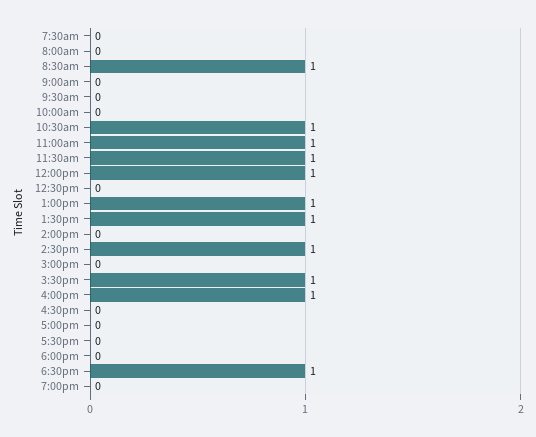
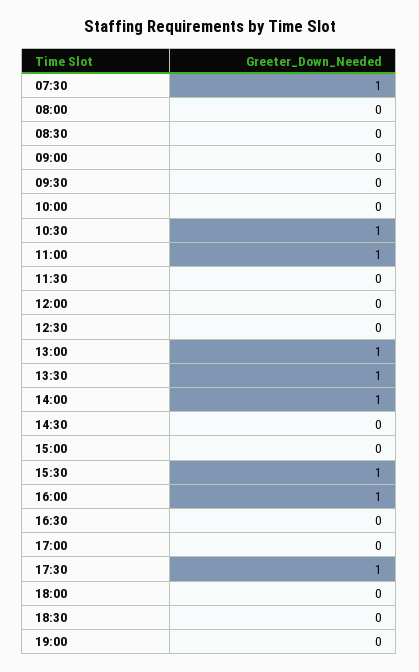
7:30am: 0 -> 1
8:30am: 1 -> 0
11:30am: 1 -> 0
12:00pm: 1 -> 0
2:00pm: 0 -> 1
2:30pm: 1 -> 0
5:30pm: 0 -> 1
6:30pm: 1 -> 0

